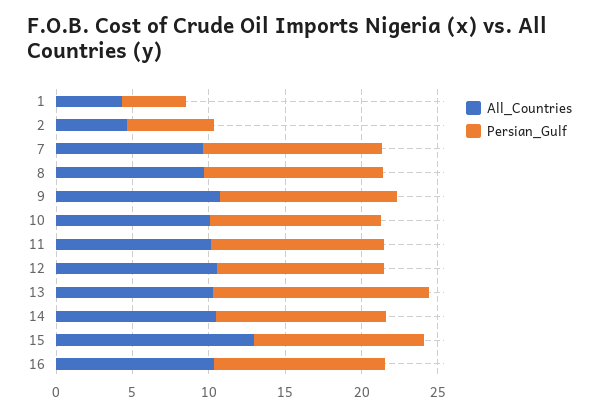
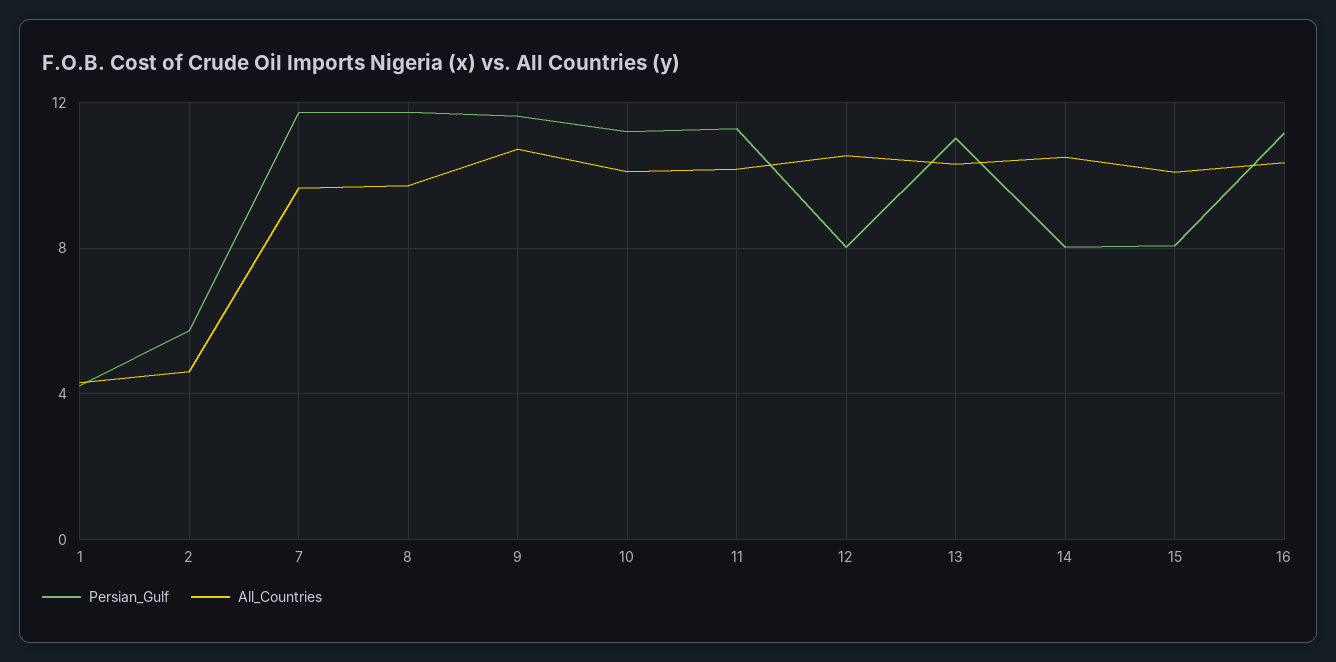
Persian_Gulf, 12: 11 -> 8
Persian_Gulf, 13: 14 -> 11
Persian_Gulf, 14: 11 -> 8
All_Countries, 15: 13 -> 10
Persian_Gulf, 15: 11 -> 8

